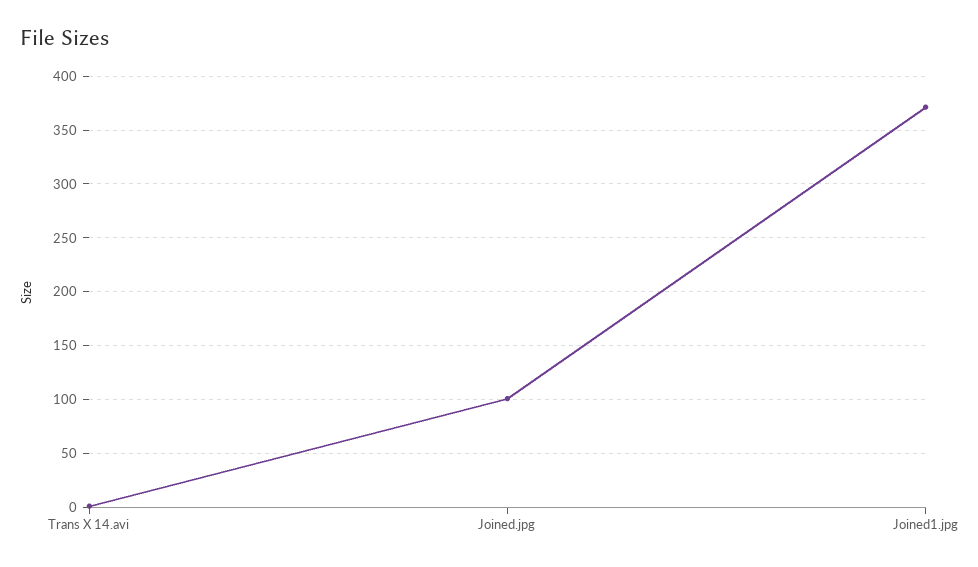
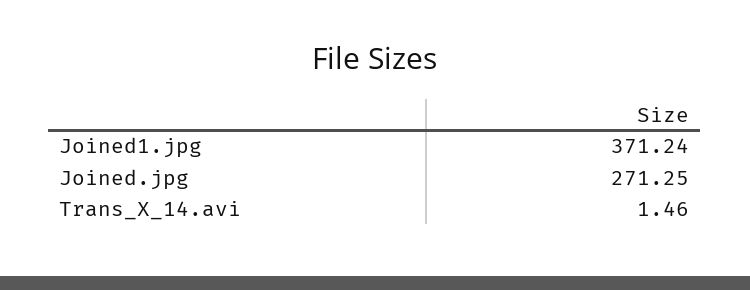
Joined.jpg: 100 -> 271.25

